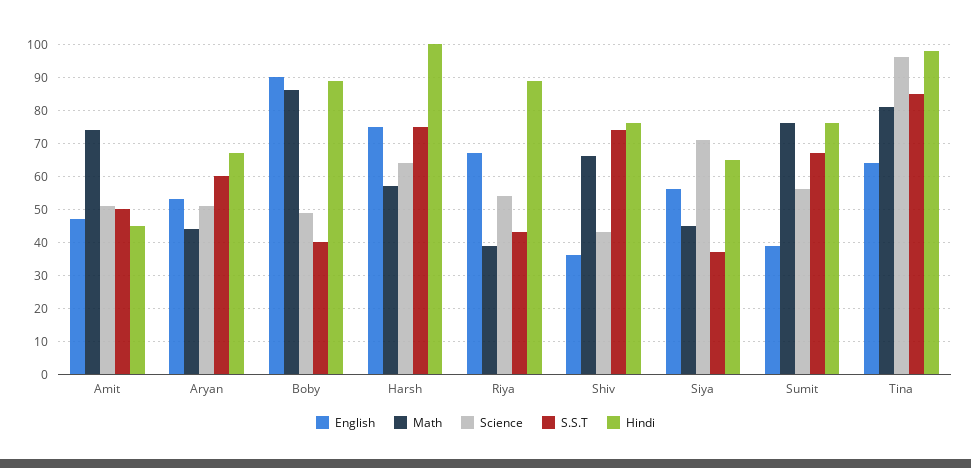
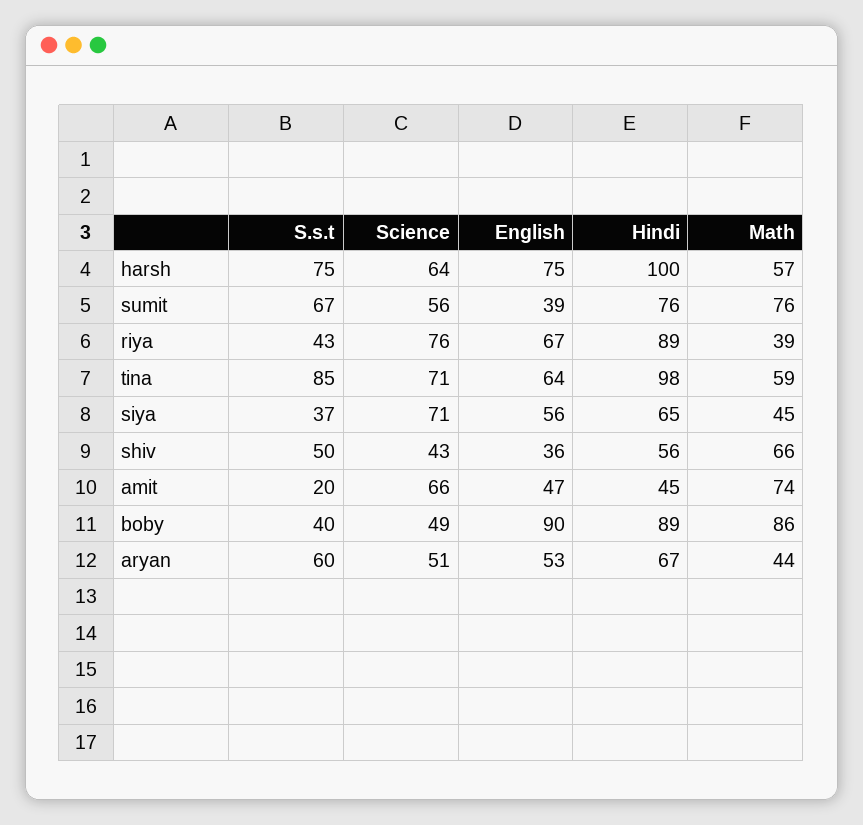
Science, Amit: 50 -> 66
S.S.T, Amit: 50 -> 20
Science, Riya: 55 -> 76
S.S.T, Shiv: 75 -> 50
Hindi, Shiv: 75 -> 56
Math, Tina: 80 -> 59
Science, Tina: 95 -> 71

